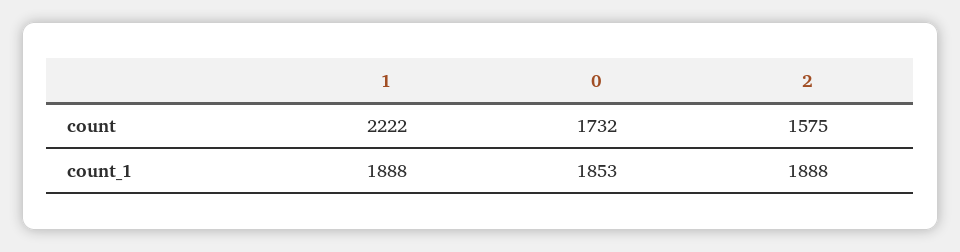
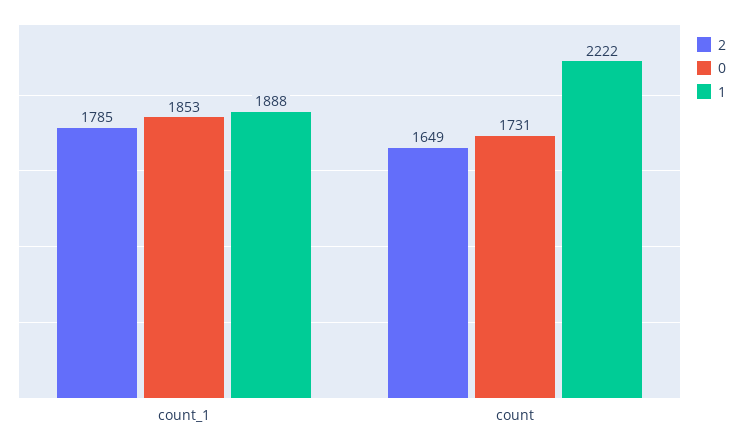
0, count: 1732 -> 1731
2, count: 1575 -> 1649
2, count_1: 1888 -> 1785

